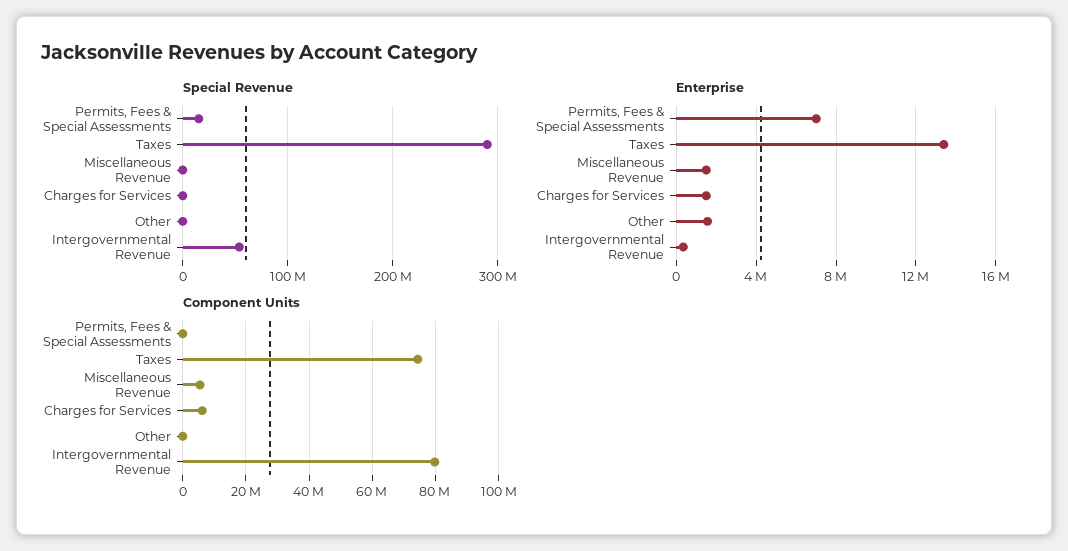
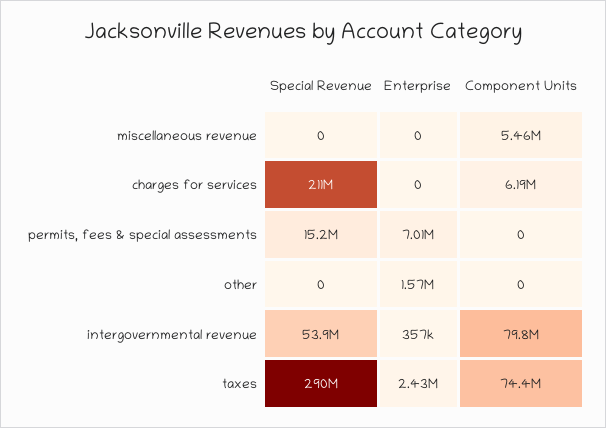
Special Revenue, Charges for Services: 0 -> 211000000
Enterprise, Taxes: 13500000 -> 2430000
Enterprise, Miscellaneous Revenue: 1500000 -> 0
Enterprise, Charges for Services: 1500000 -> 0

